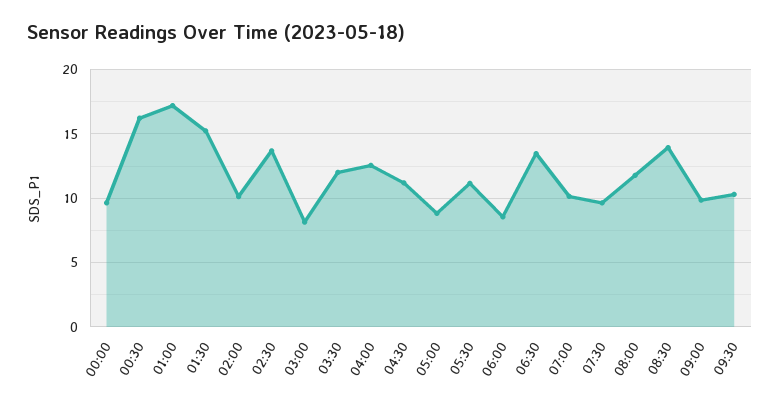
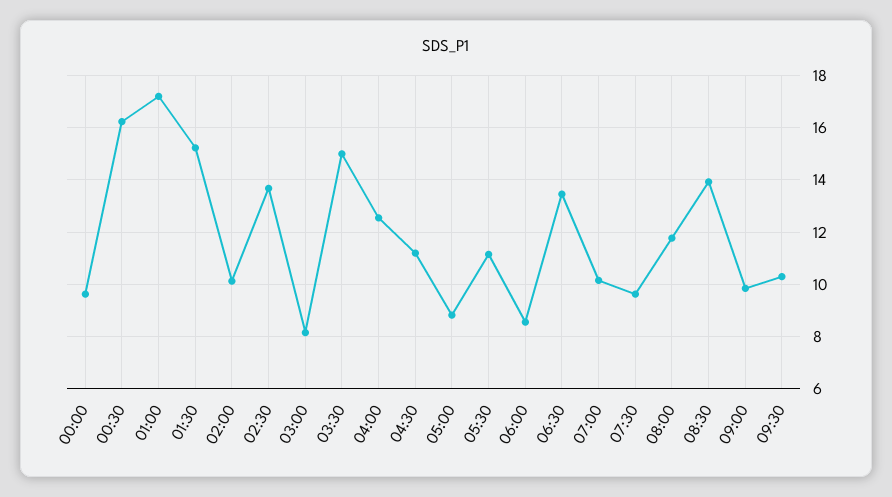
03:30: 12 -> 15

